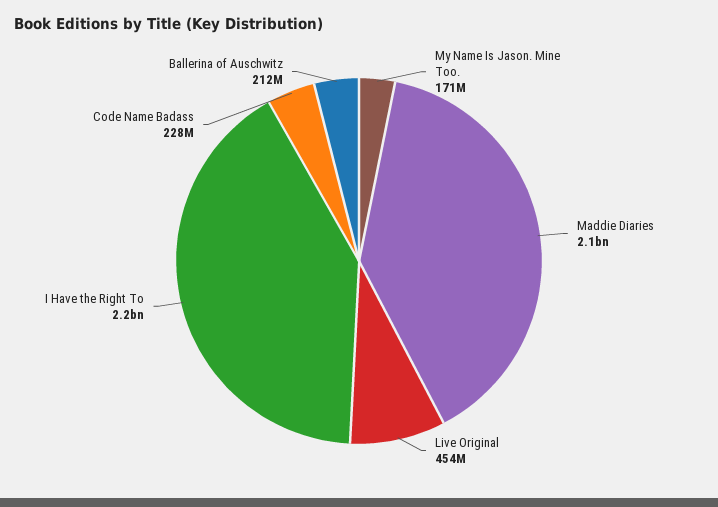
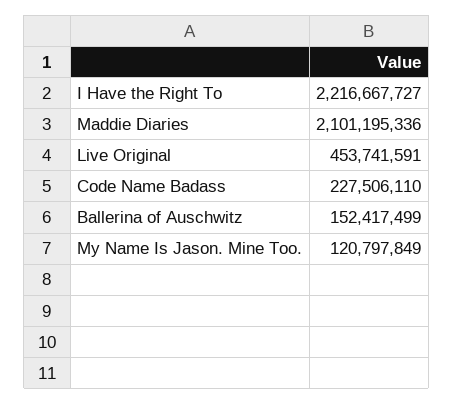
My Name Is Jason. Mine Too.: 171000000 -> 120797849
Ballerina of Auschwitz: 212000000 -> 152417499

